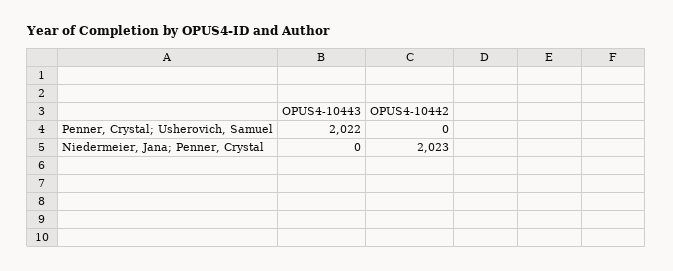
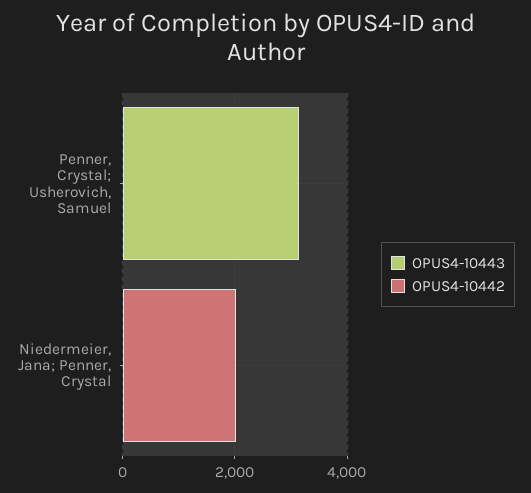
OPUS4-10443, Penner, Crystal; Usherovich, Samuel: 2022 -> 3000

